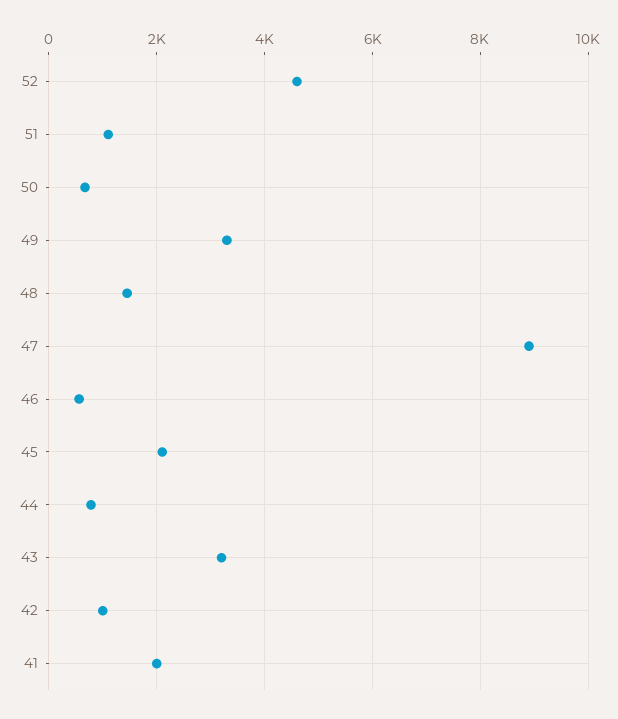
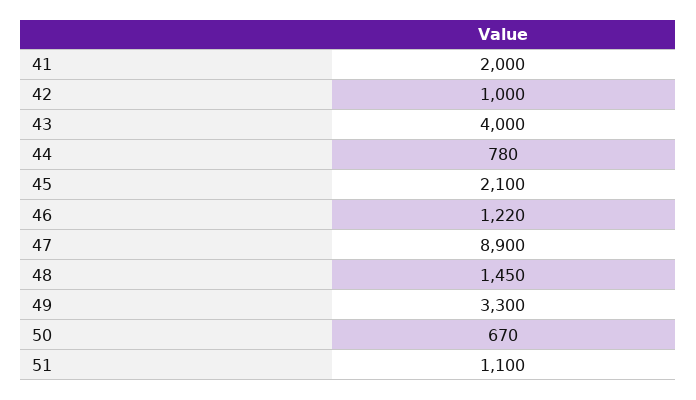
52: 4600 -> none
46: 600 -> 1220
43: 3200 -> 4000

